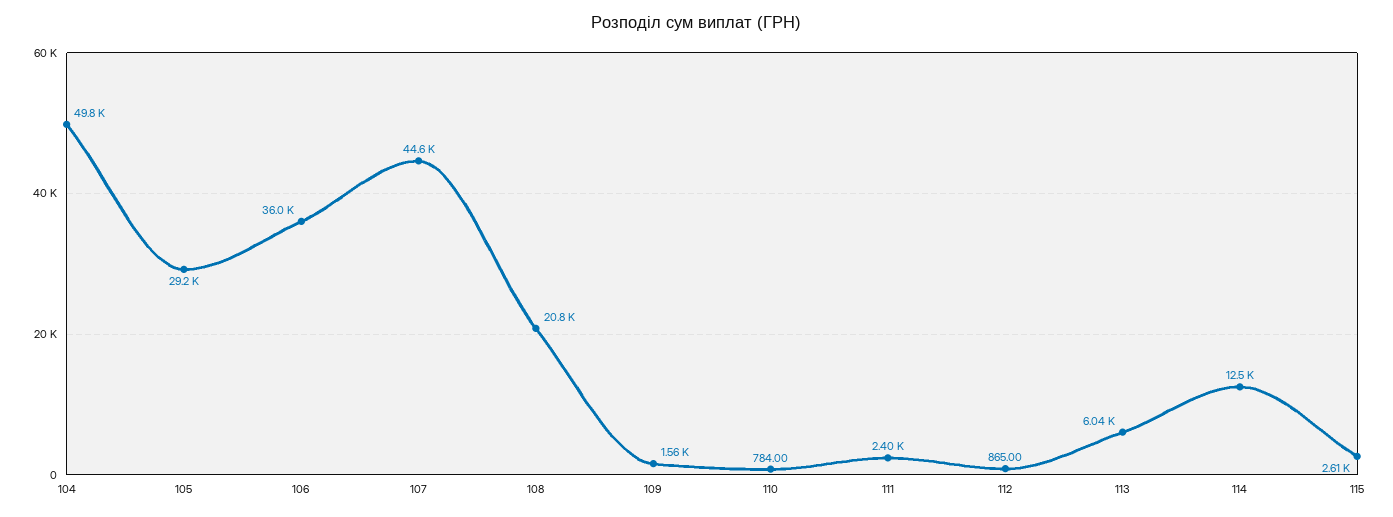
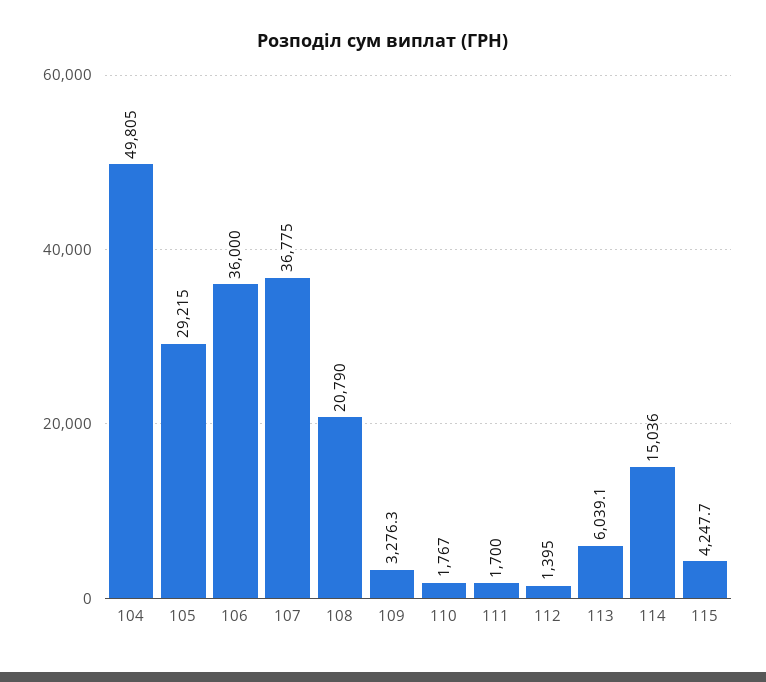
107: 44600 -> 36775
109: 1560 -> 3276.3
110: 784 -> 1767
111: 2400 -> 1700
112: 865 -> 1395
114: 12500 -> 15036
115: 2610 -> 4247.7

